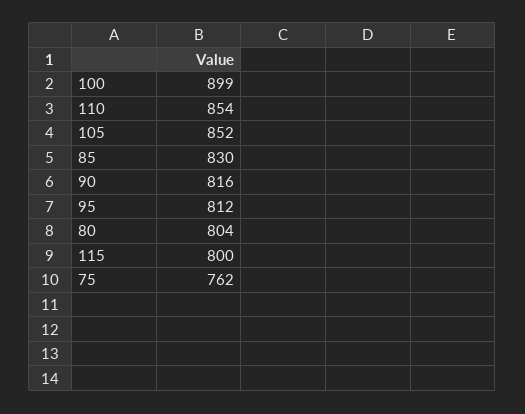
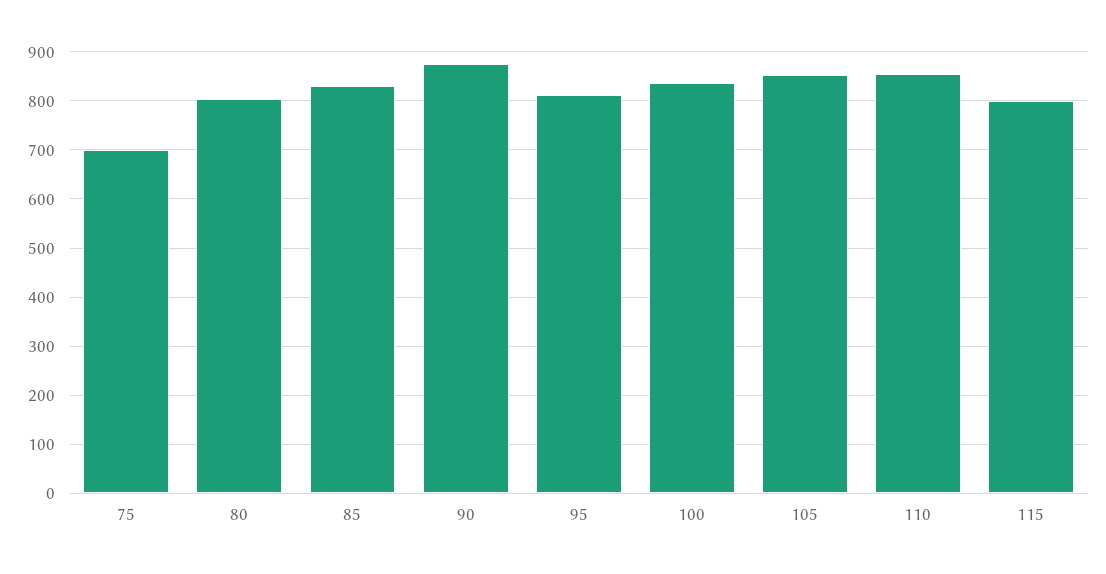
100: 899 -> 840
90: 816 -> 880
75: 762 -> 700

